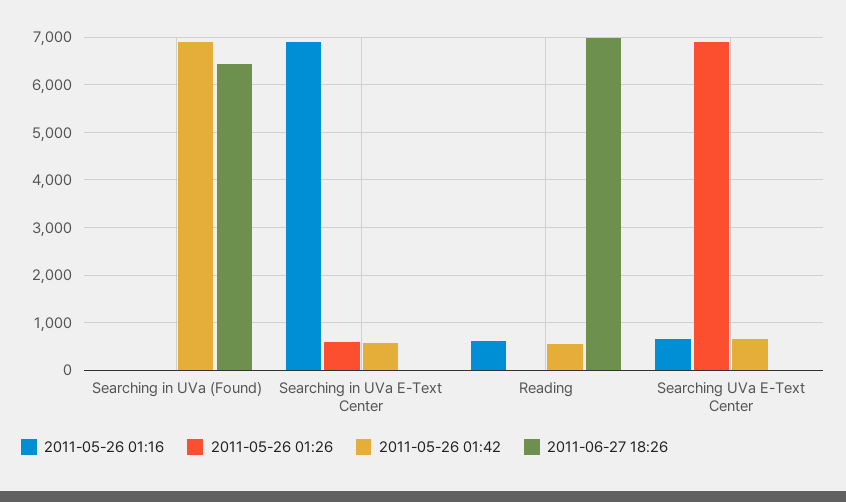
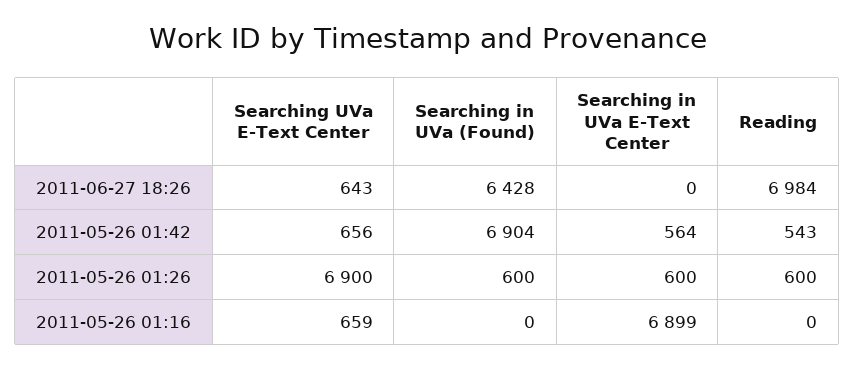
2011-05-26 01:26, Searching in UVa (Found): 0 -> 600
2011-05-26 01:16, Reading: 600 -> 0
2011-05-26 01:26, Reading: 0 -> 600
2011-06-27 18:26, Searching UVa E-Text Center: 0 -> 643

